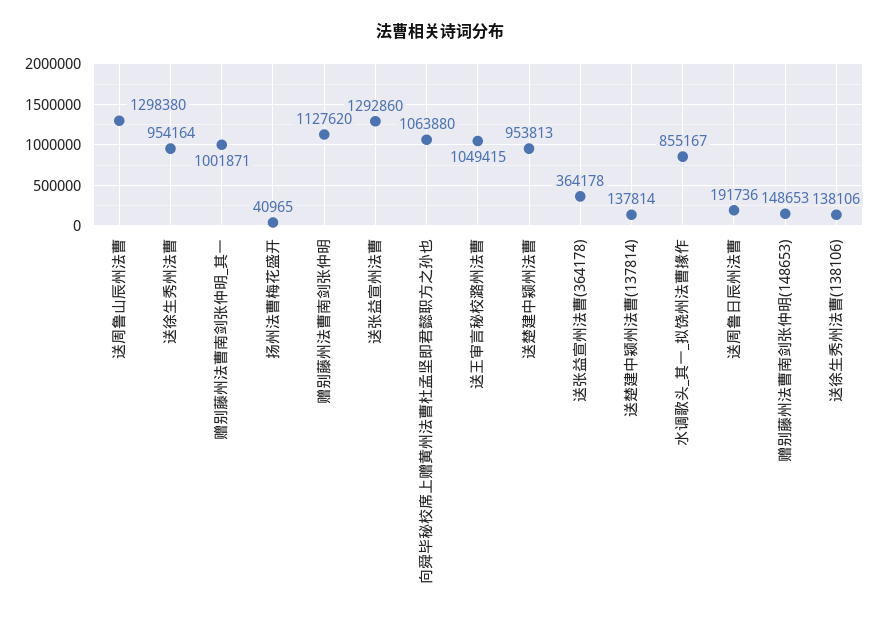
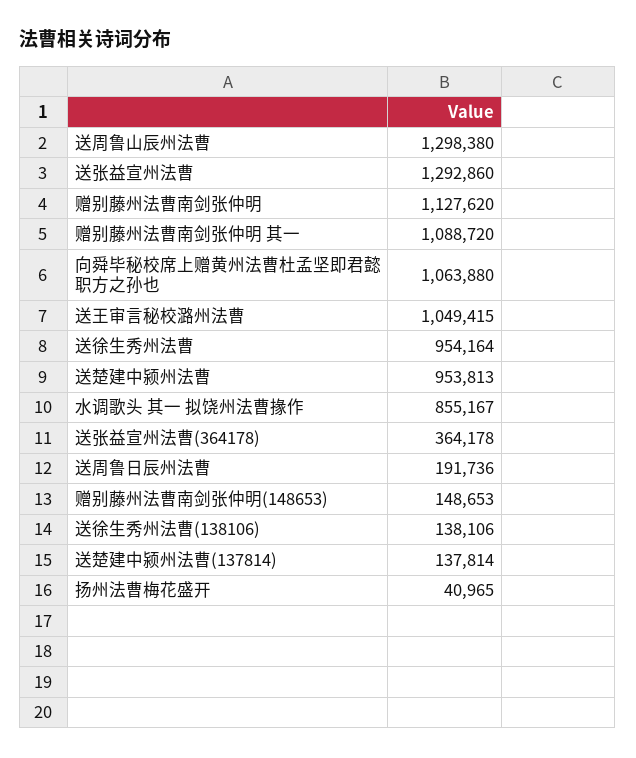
赠别藤州法曹南剑张仲明_其一: 1001871 -> 1088720

